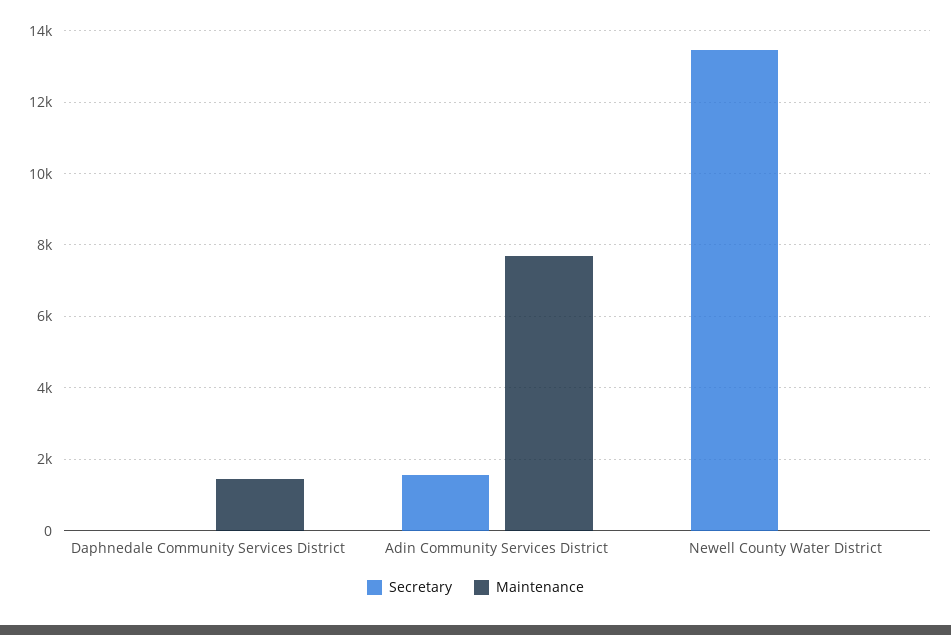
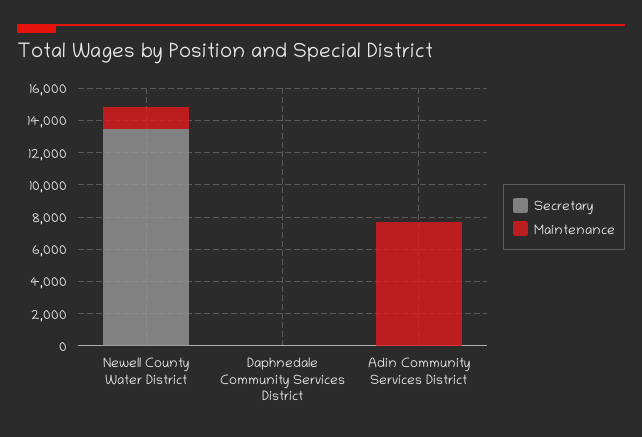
Maintenance, Daphnedale Community Services District: 1400 -> 0
Secretary, Adin Community Services District: 1600 -> 0
Maintenance, Newell County Water District: 0 -> 1500

